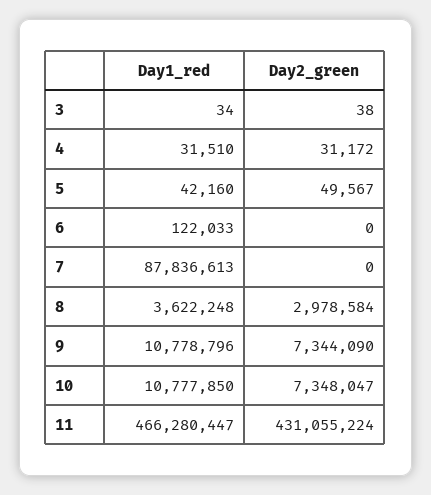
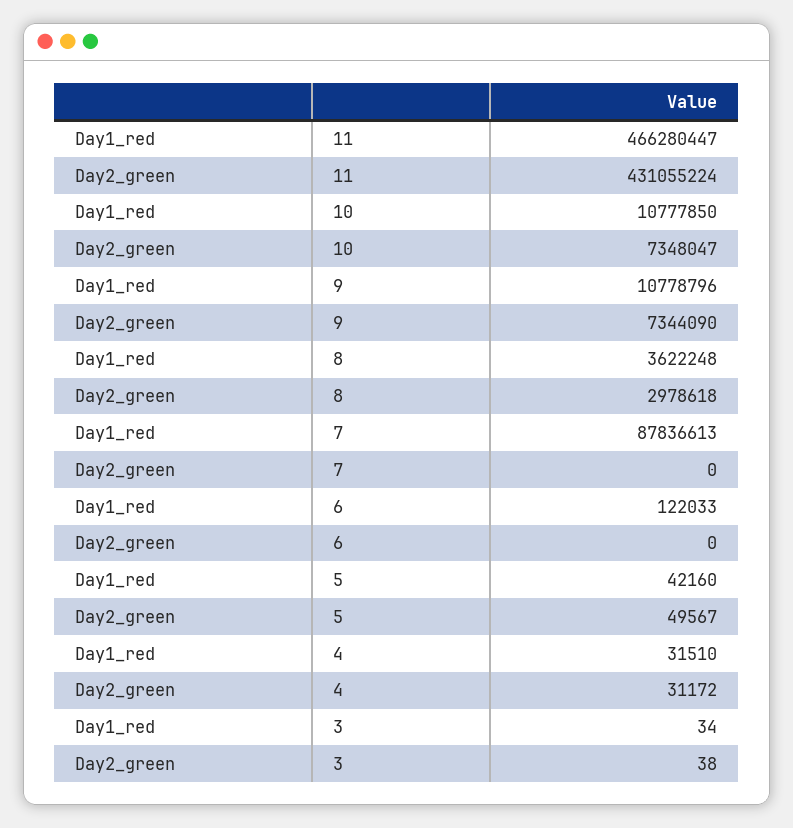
Day2_green, 8: 2978584 -> 2978618

